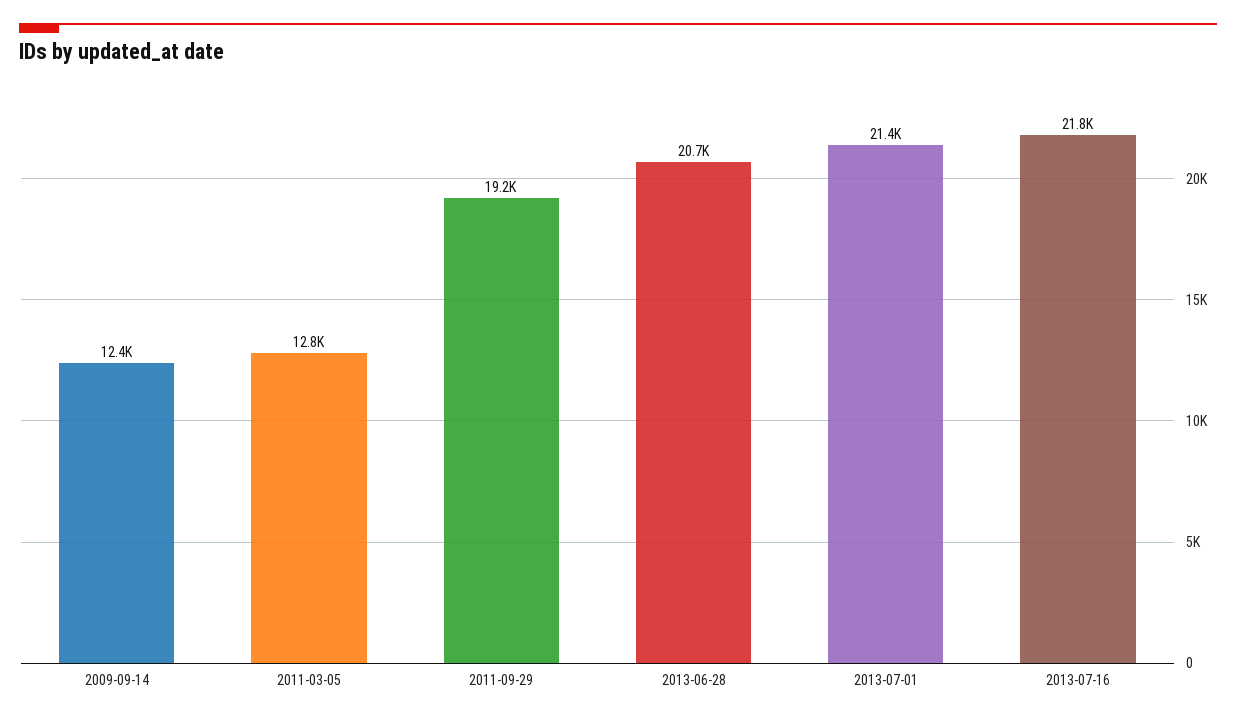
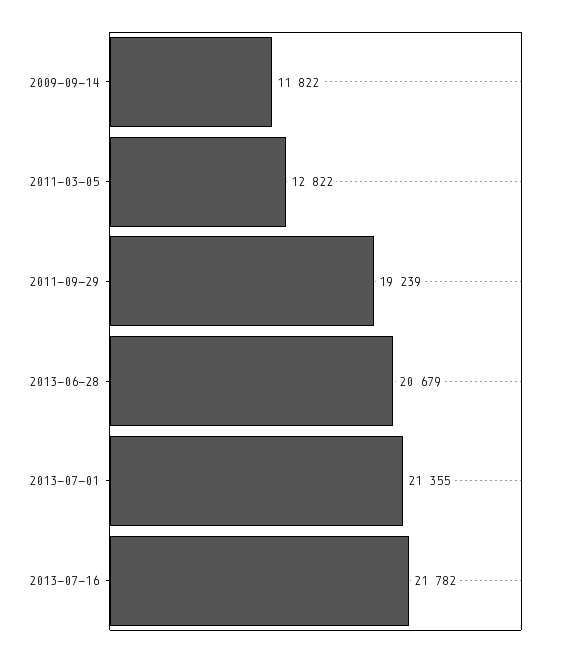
2009-09-14: 12400 -> 11822

